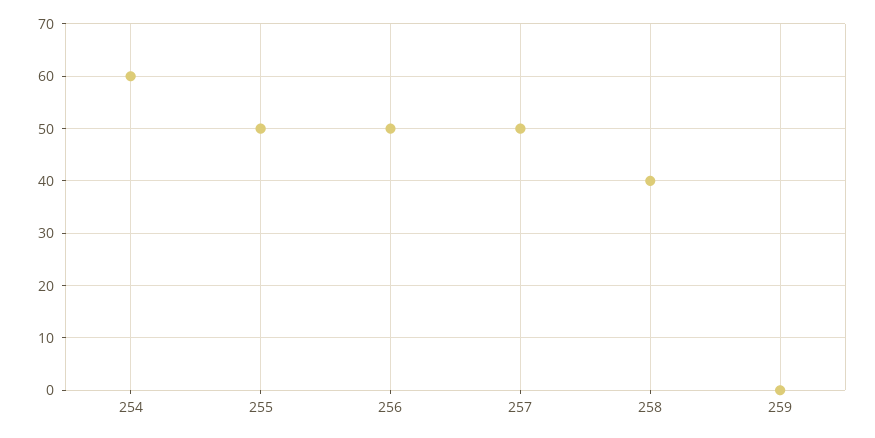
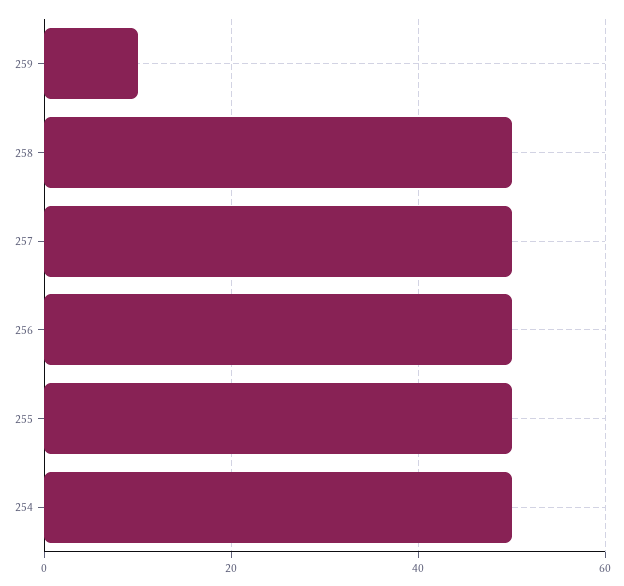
254: 60 -> 50
258: 40 -> 50
259: 0 -> 10

